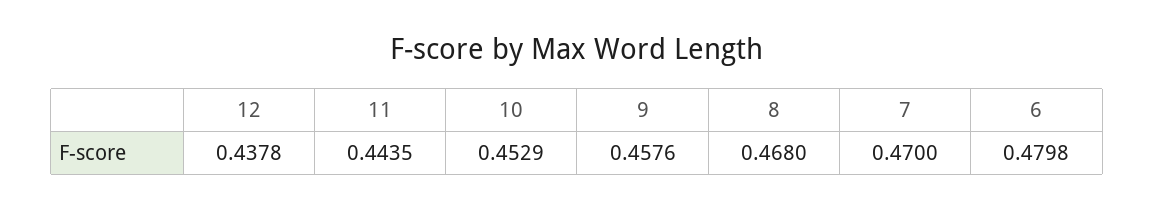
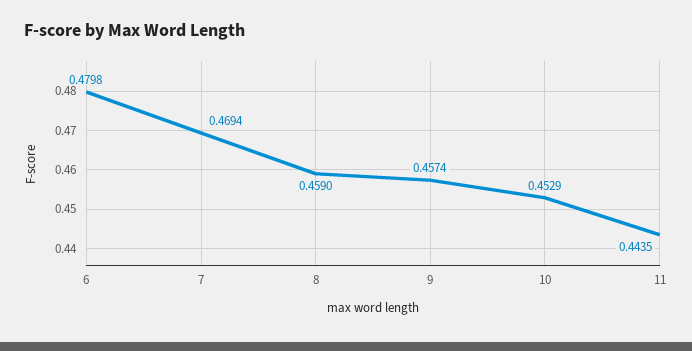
12: 0.4378 -> none
9: 0.4576 -> 0.4574
8: 0.468 -> 0.459
7: 0.47 -> 0.4694

